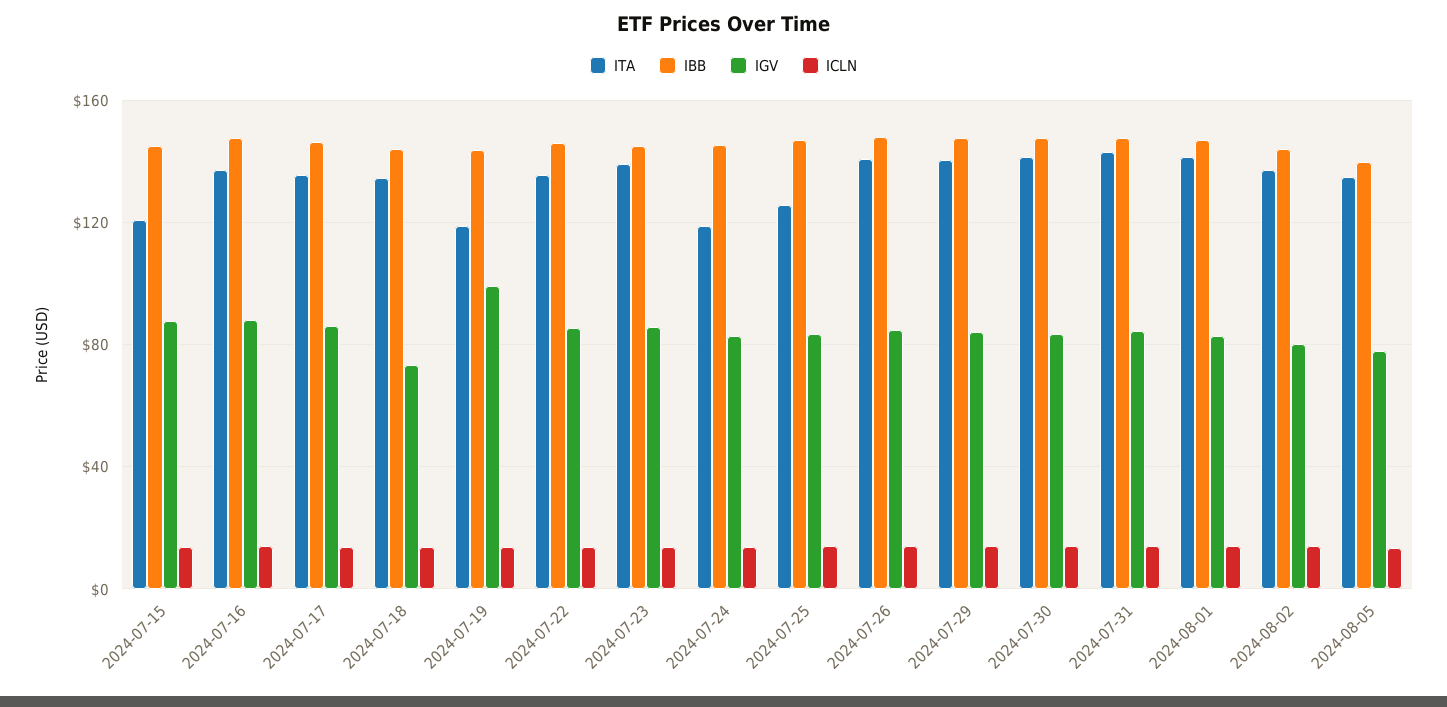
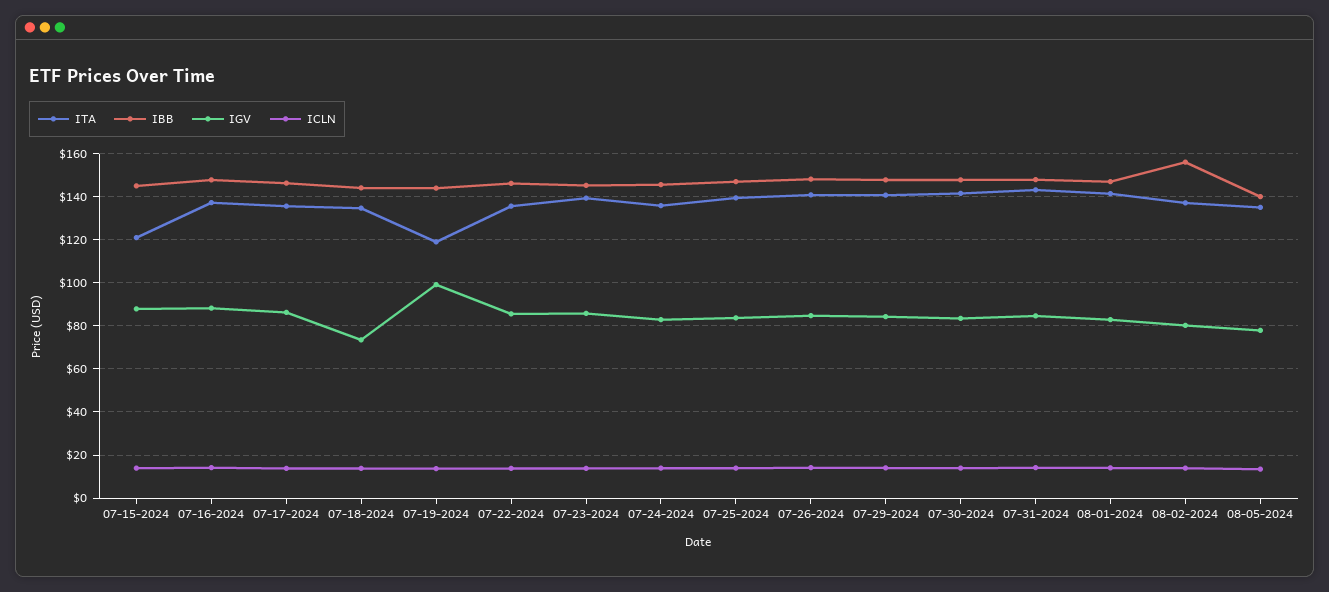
ITA, 2024-07-24: 120 -> 135
ITA, 2024-07-25: 125 -> 140
IBB, 2024-08-02: 145 -> 155

